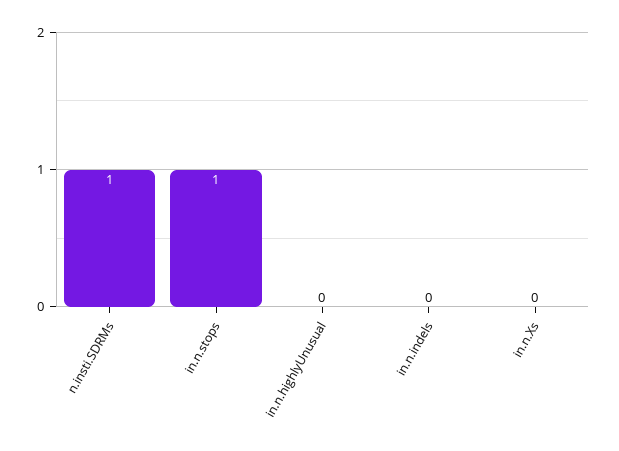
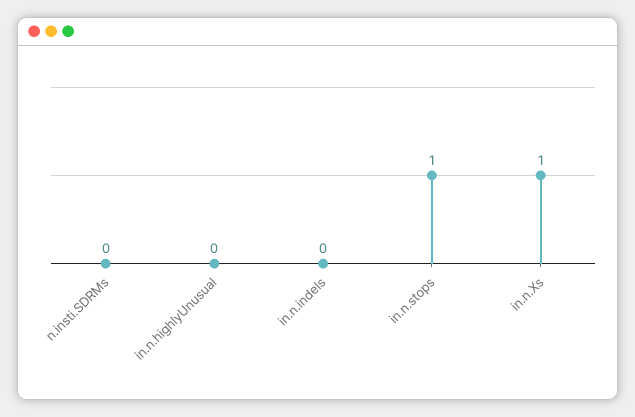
n.insti.SDRMs: 1 -> 0
in.n.Xs: 0 -> 1

